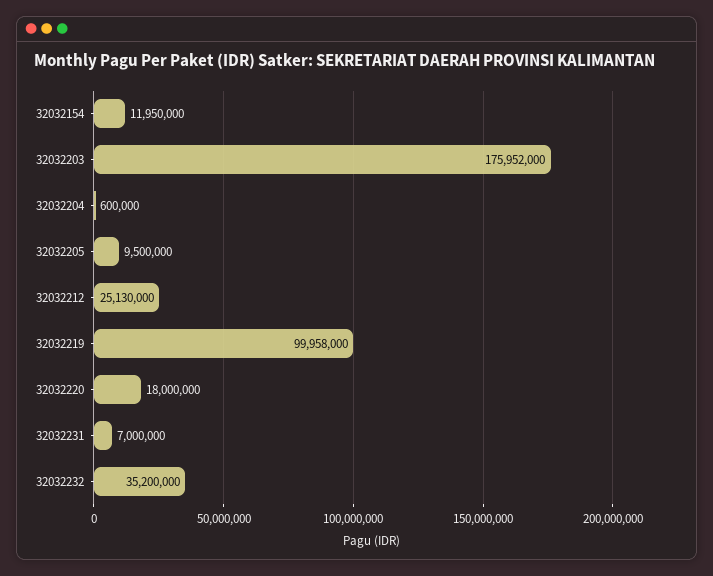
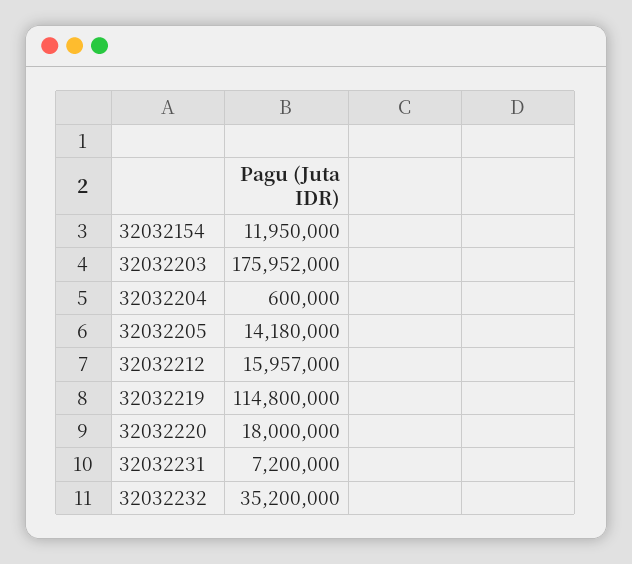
32032205: 9500000 -> 14180000
32032212: 25130000 -> 15957000
32032219: 99958000 -> 114800000
32032231: 7000000 -> 7200000

